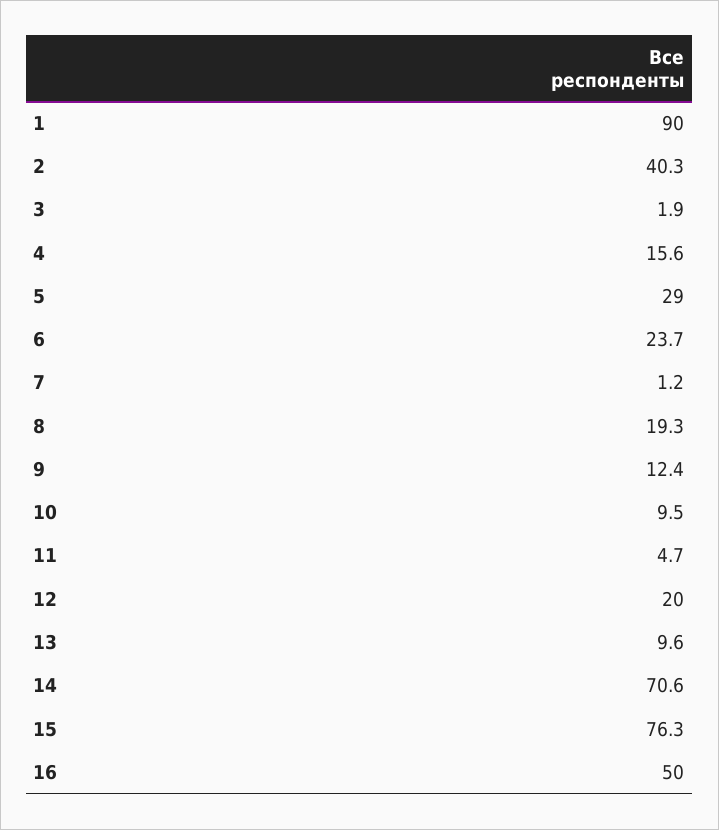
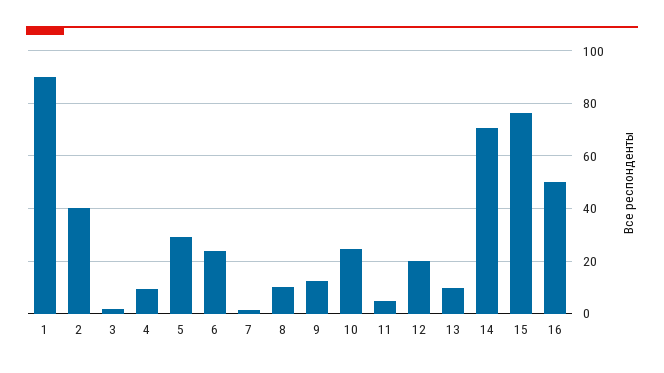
4: 15.6 -> 10
8: 19.3 -> 10
10: 9.5 -> 25

